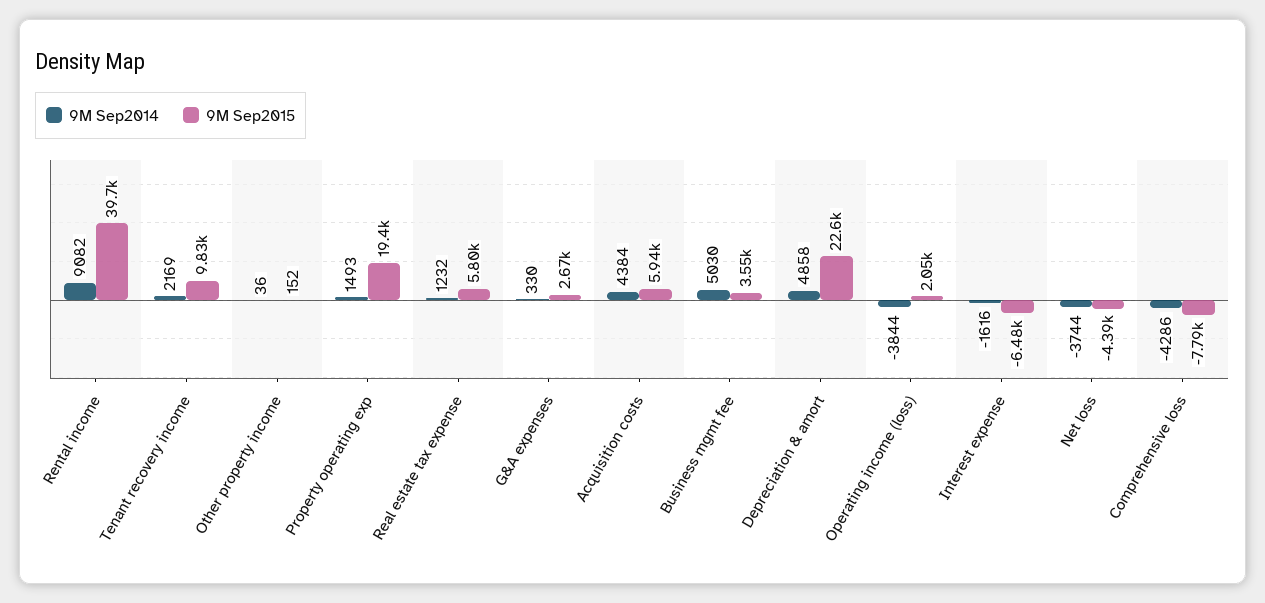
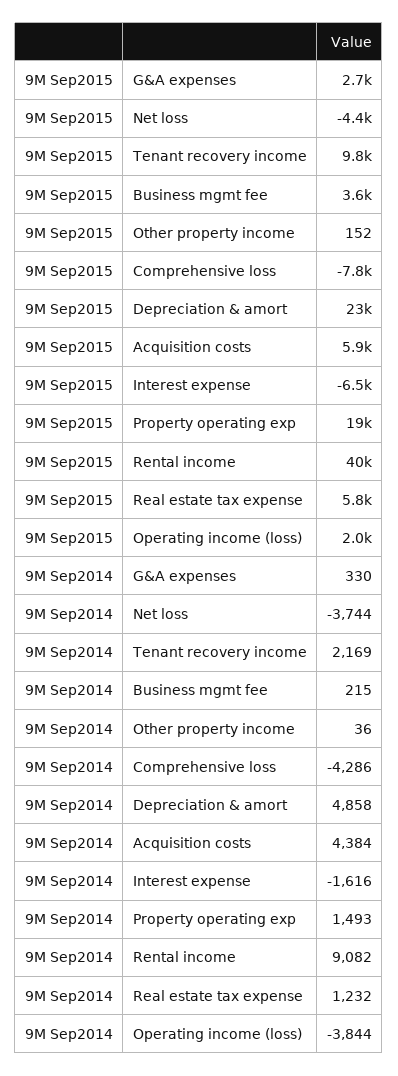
9M Sep2014, Business mgmt fee: 5030 -> 215

